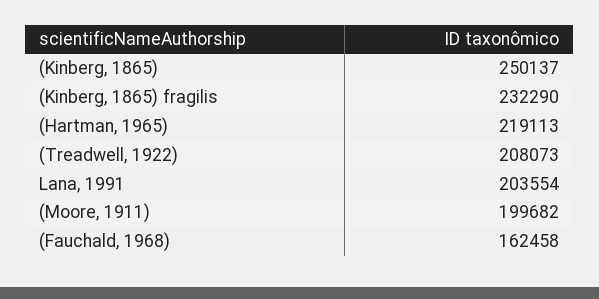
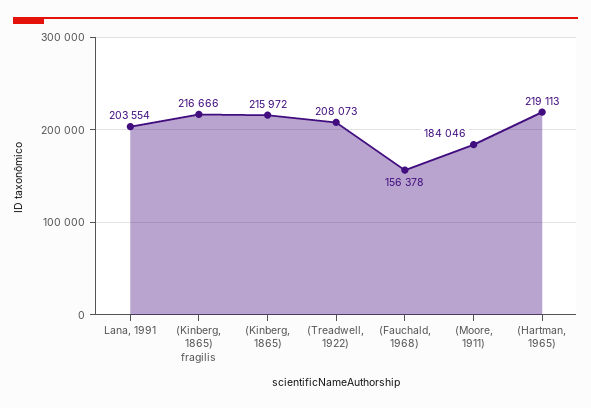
(Kinberg, 1865): 250137 -> 215972
(Kinberg, 1865) fragilis: 232290 -> 216666
(Moore, 1911): 199682 -> 184046
(Fauchald, 1968): 162458 -> 156378

